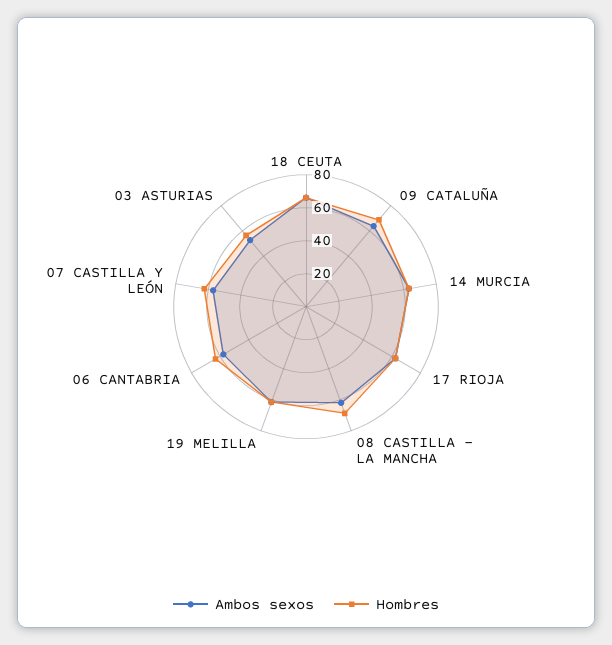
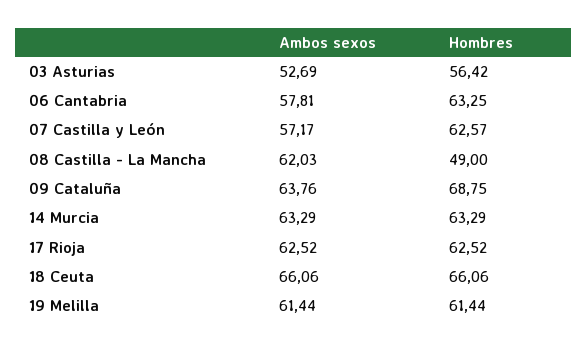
Hombres, 08 CASTILLA - LA MANCHA: 70 -> 49

